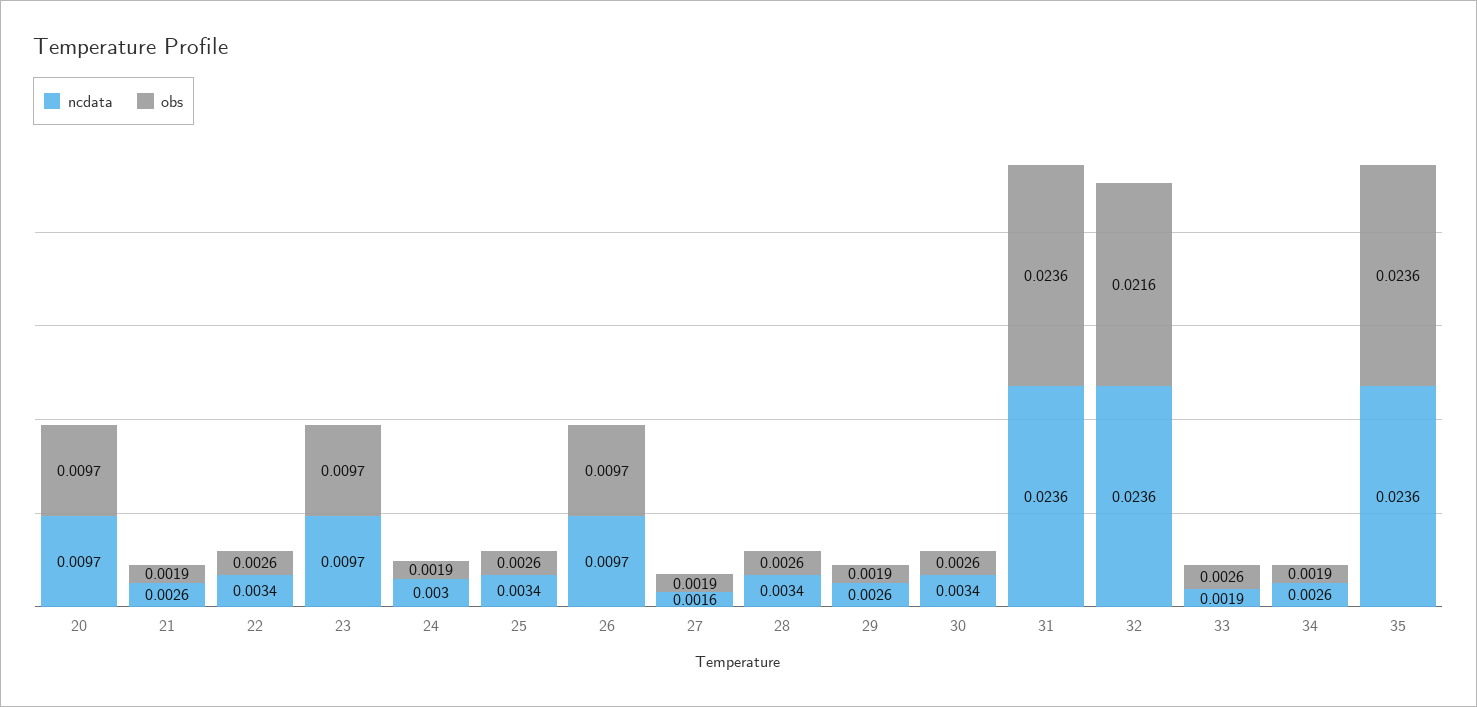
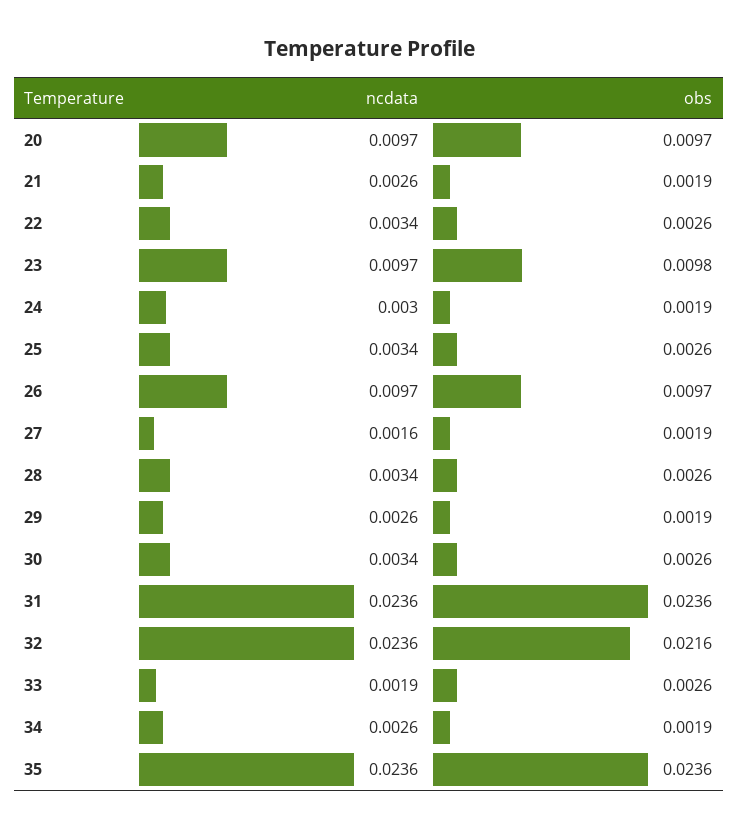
obs, 23: 0.0097 -> 0.0098

